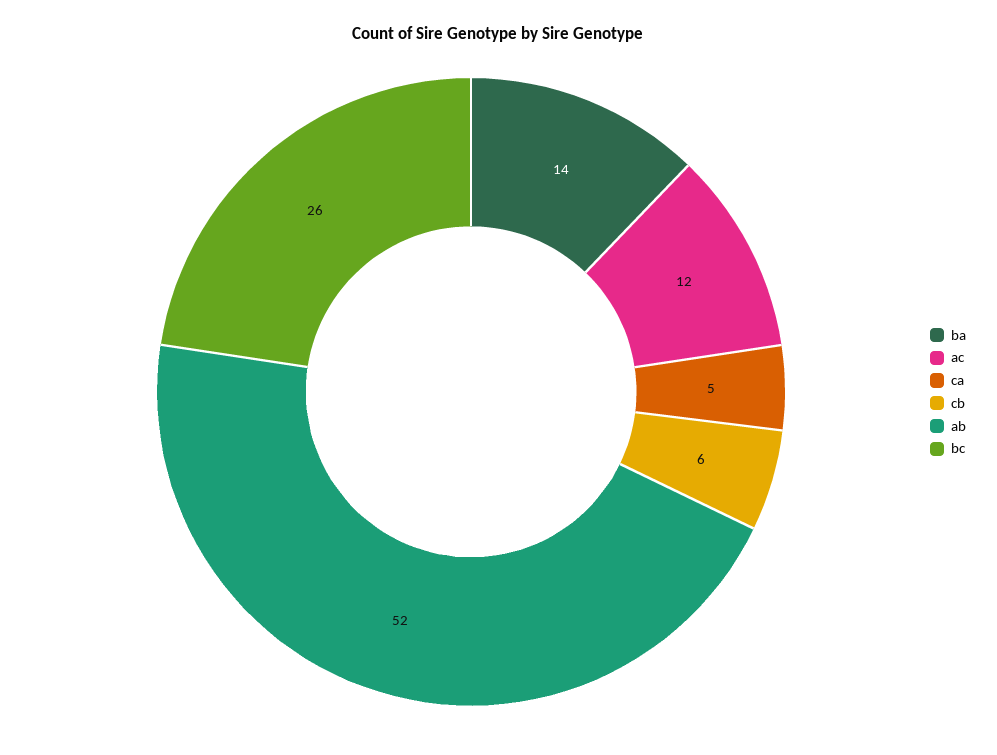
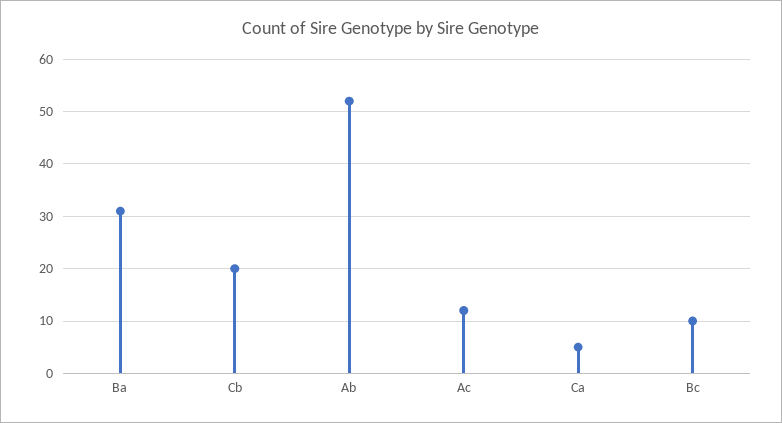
ba: 14 -> 30
cb: 6 -> 20
bc: 26 -> 10

